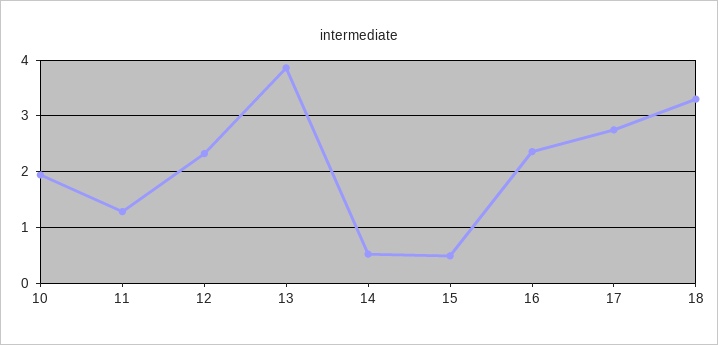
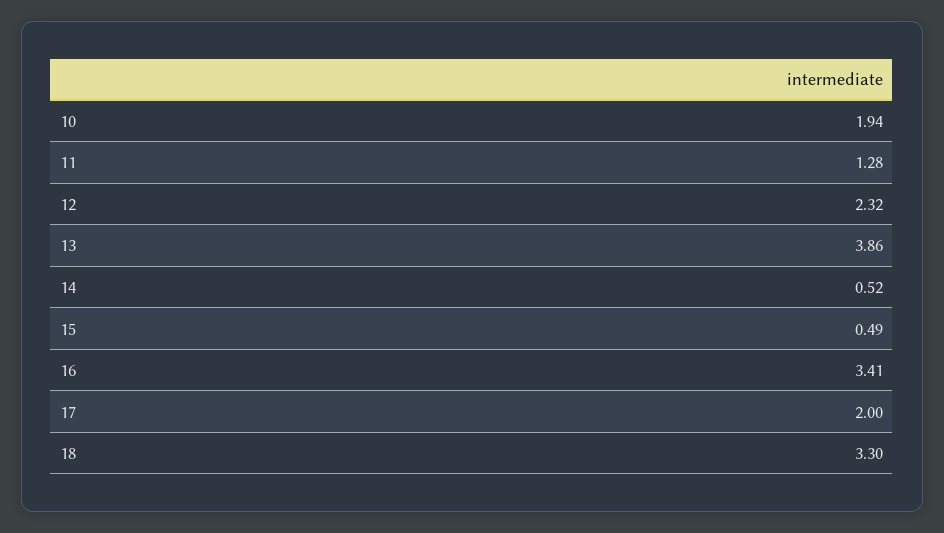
16: 2.4 -> 3.41
17: 2.8 -> 2

